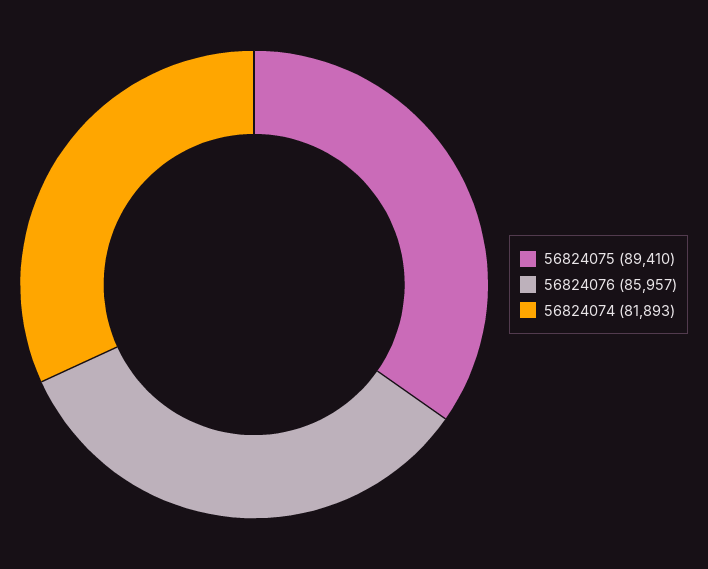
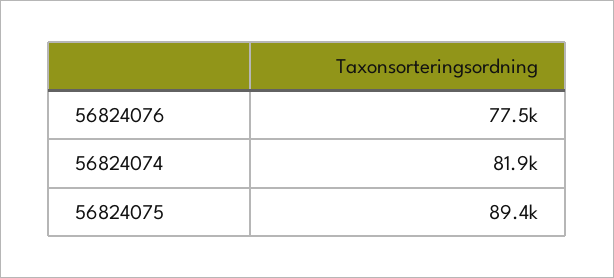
56824076: 85957 -> 77500

